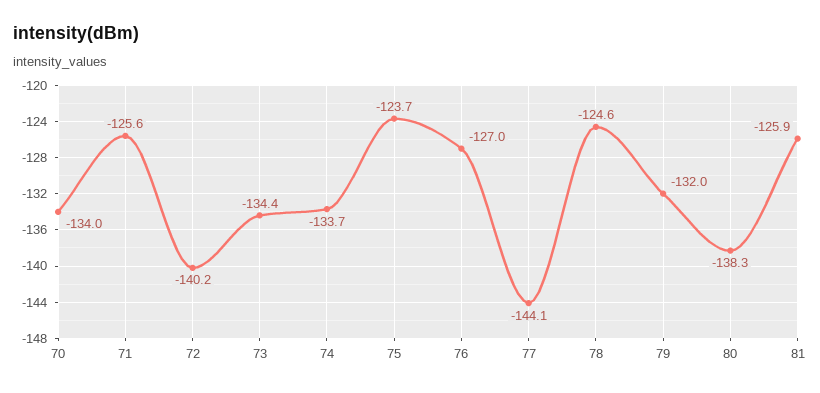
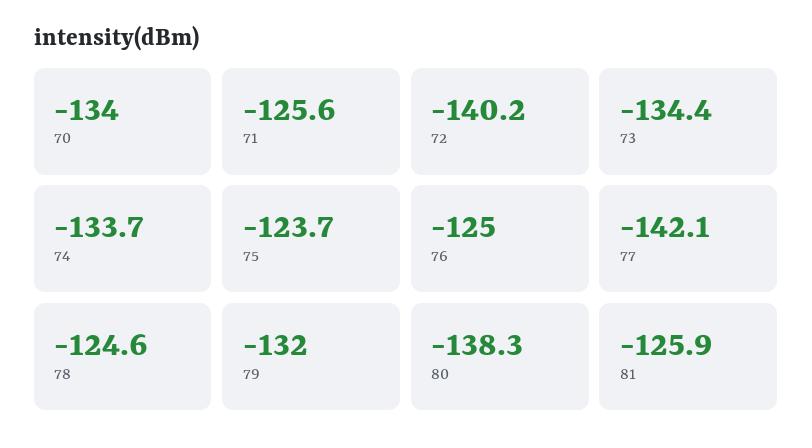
76: -127 -> -125
77: -144.1 -> -142.1

